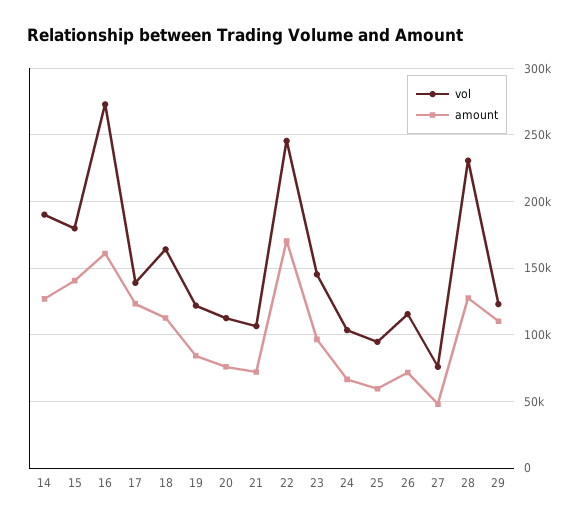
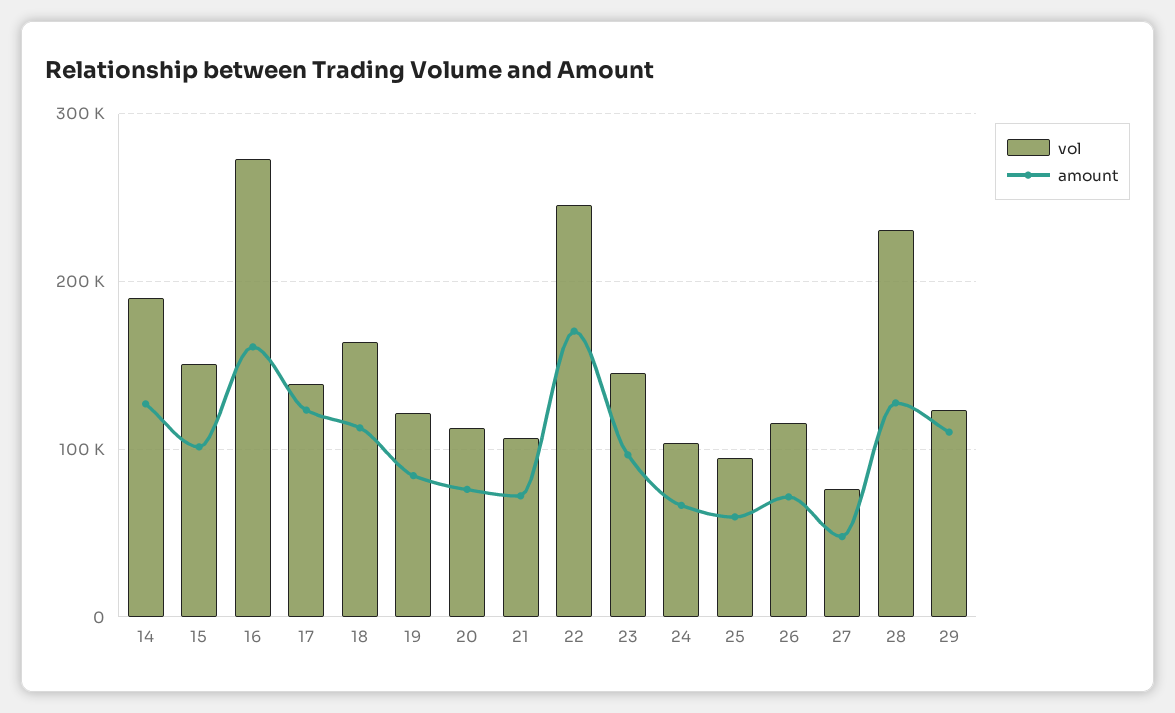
vol, 15: 180000 -> 150000
amount, 15: 140000 -> 100000

